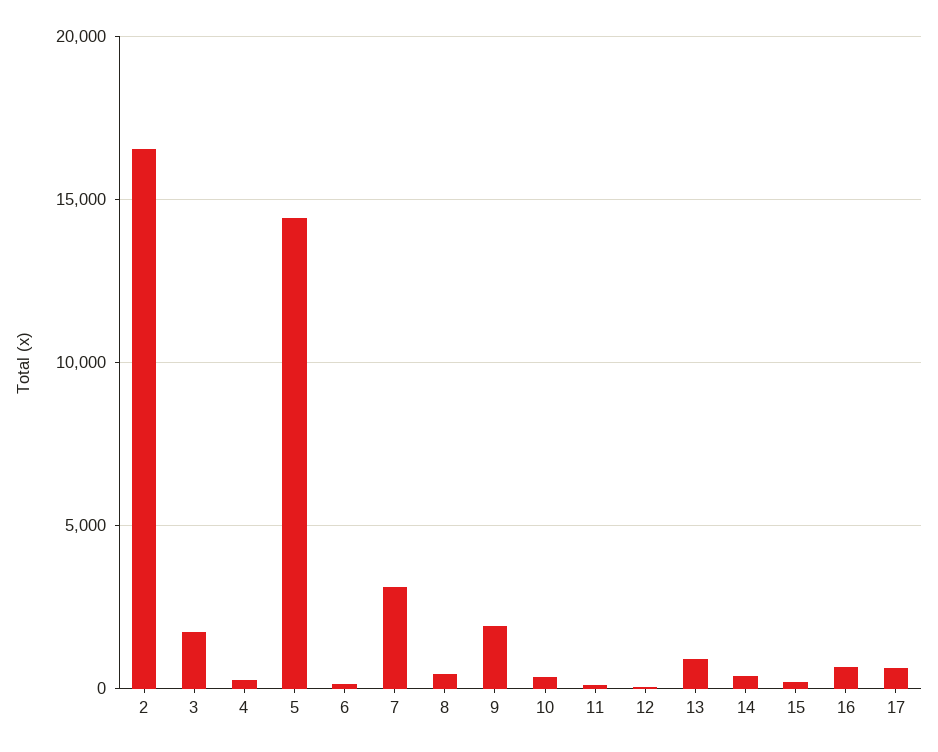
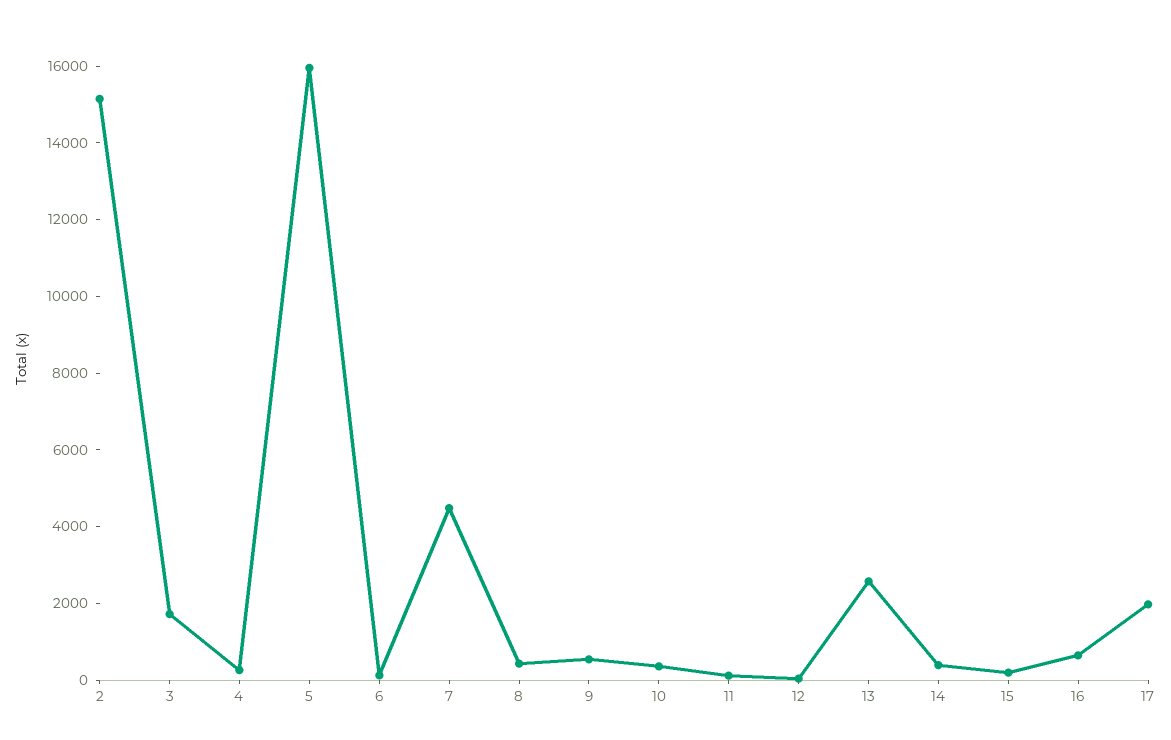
2: 16500 -> 15000
5: 14500 -> 16000
7: 3000 -> 4500
9: 2000 -> 500
13: 1000 -> 2500
17: 500 -> 2000

